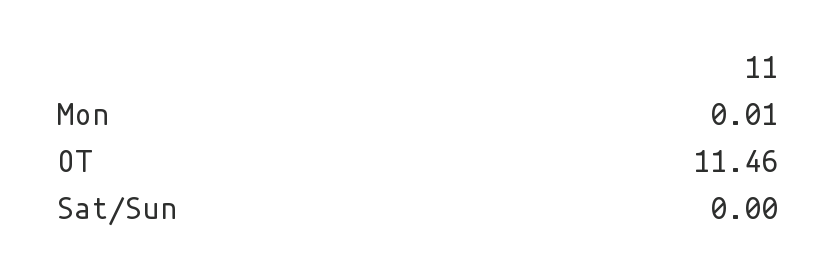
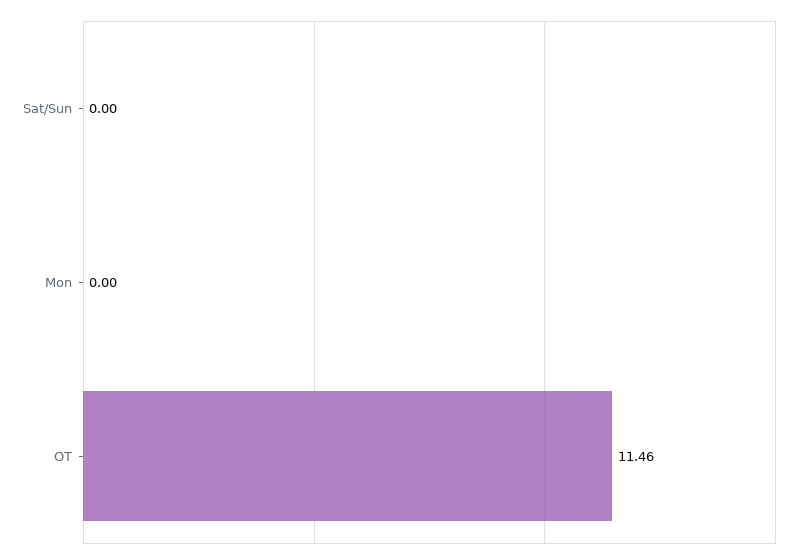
Mon: 0.01 -> 0

